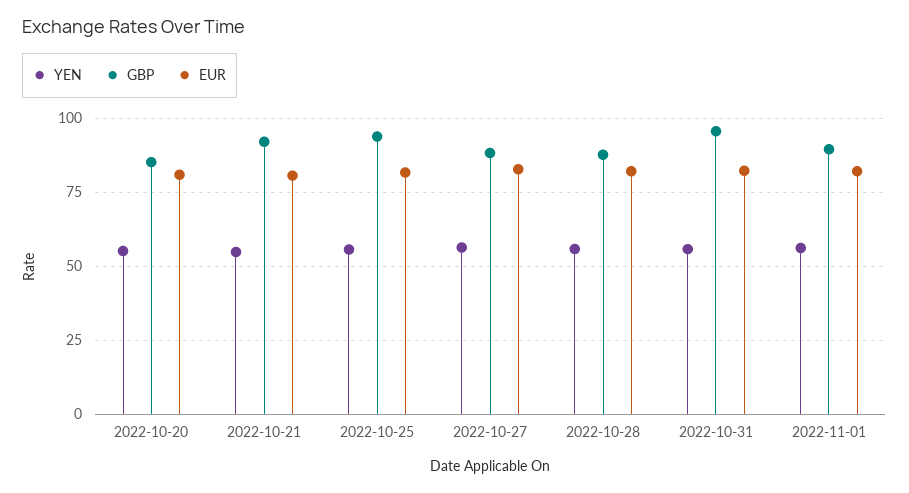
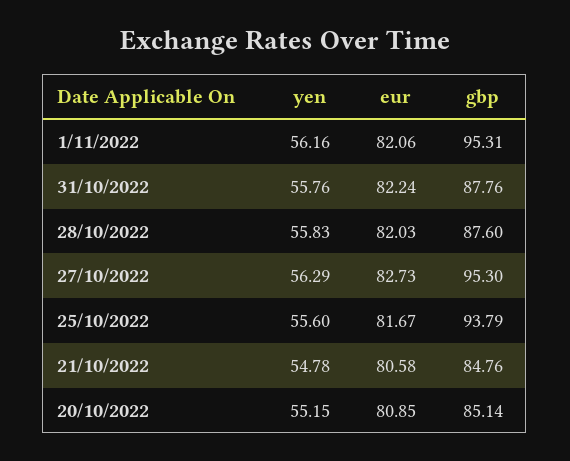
GBP, 2022-10-21: 92.5 -> 84.76
GBP, 2022-10-27: 87.5 -> 95.3
GBP, 2022-10-31: 95 -> 87.76
GBP, 2022-11-01: 90 -> 95.31

